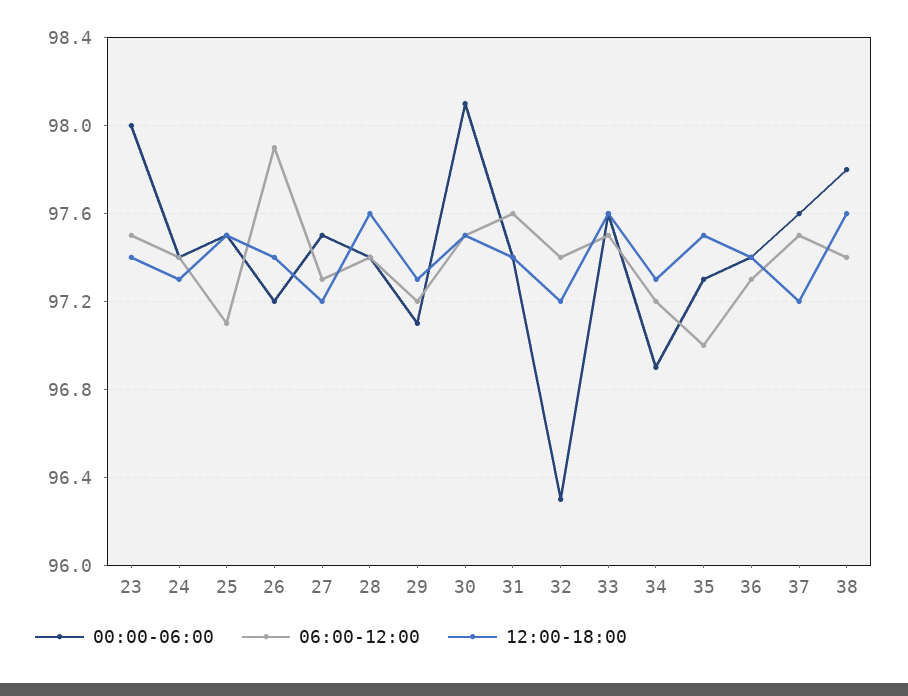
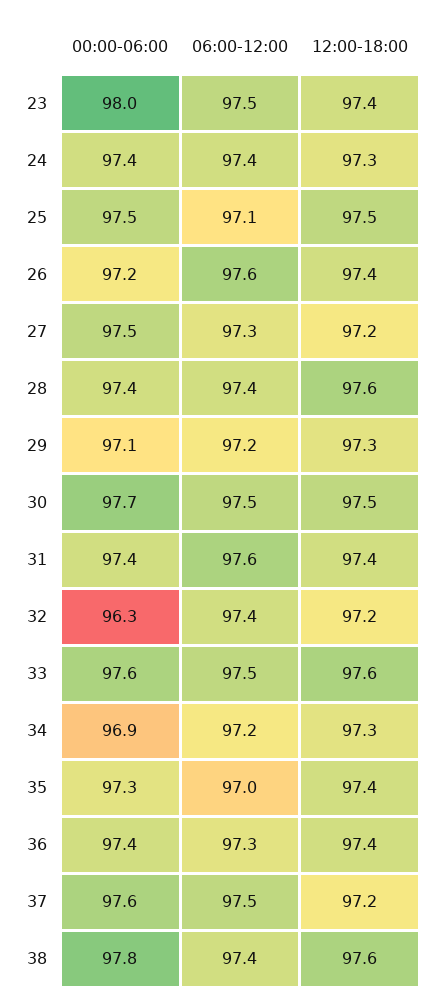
06:00-12:00, 26: 97.9 -> 97.6
00:00-06:00, 30: 98.1 -> 97.7
12:00-18:00, 35: 97.5 -> 97.4

